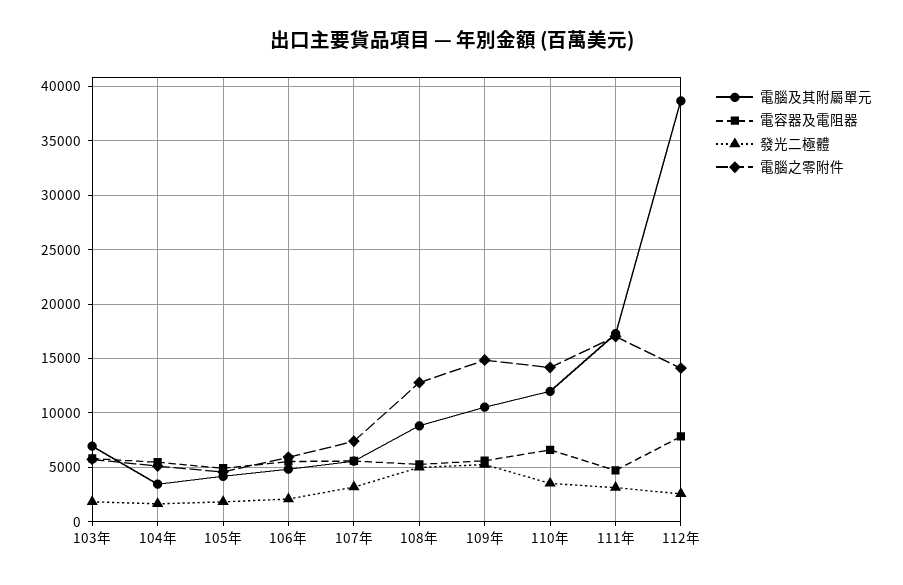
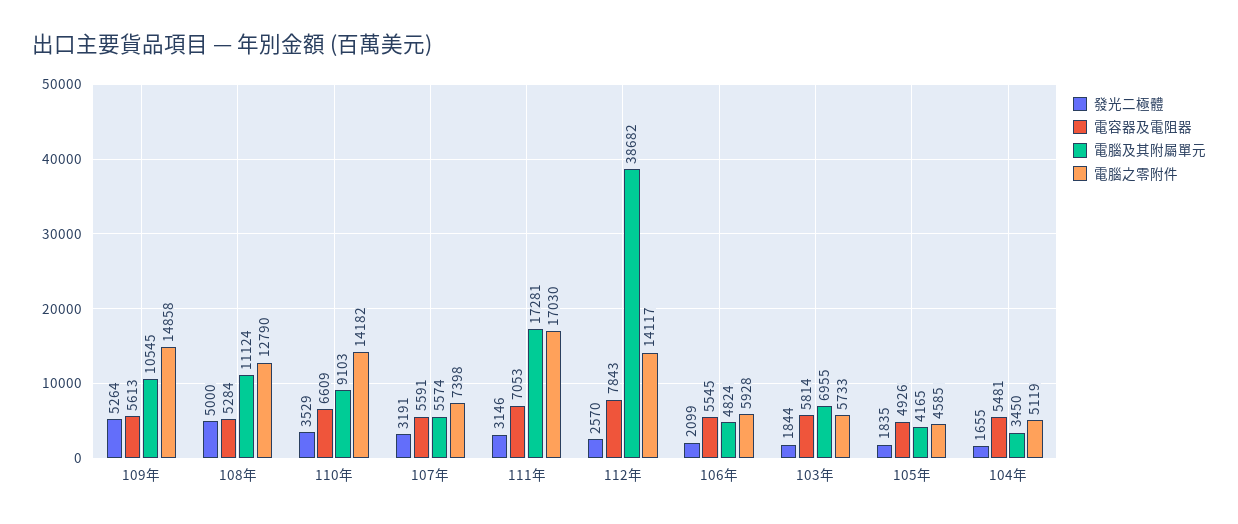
電腦及其附屬單元, 108年: 9000 -> 11124
電腦及其附屬單元, 110年: 12000 -> 9103
電容器及電阻器, 111年: 5000 -> 7053

